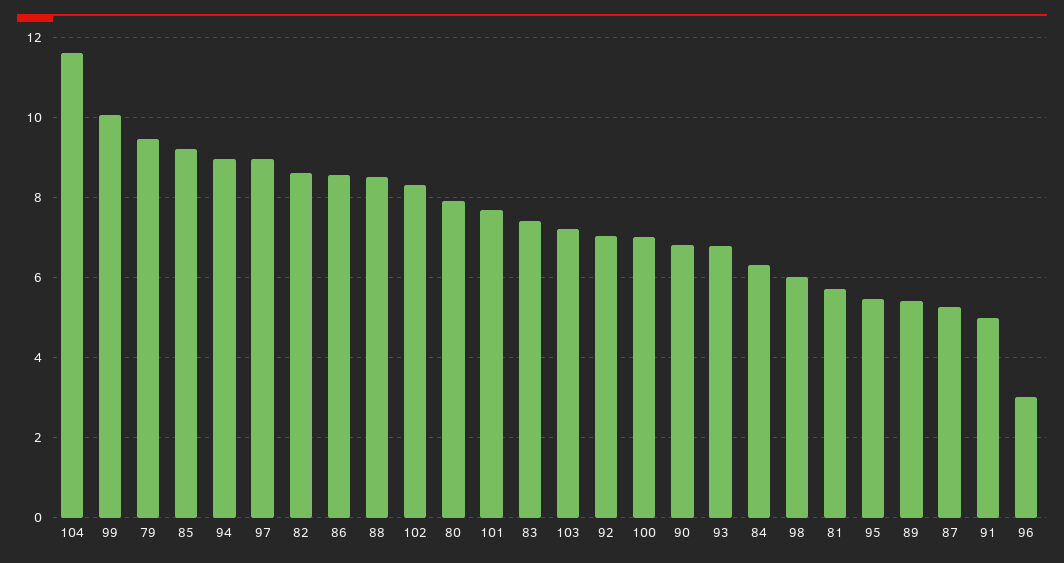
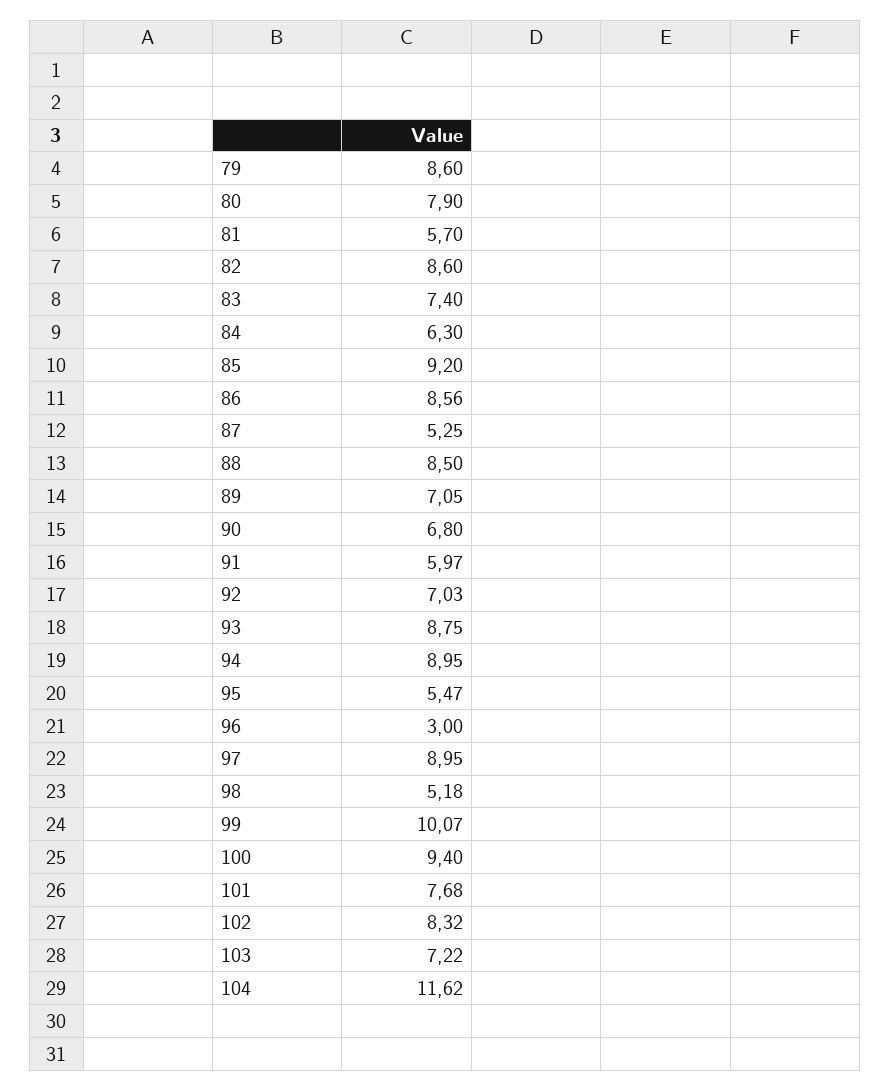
79: 9.4 -> 8.6
100: 7 -> 9.4
93: 6.8 -> 8.75
98: 6 -> 5.18
89: 5.4 -> 7.05
91: 5 -> 5.97

